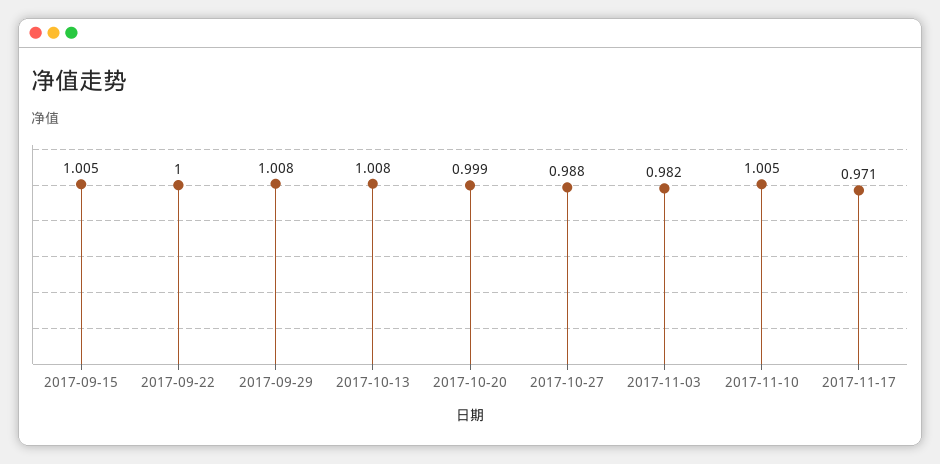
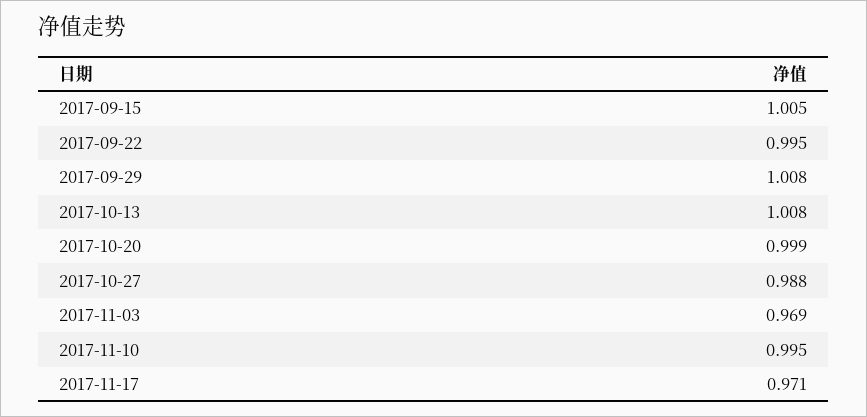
2017-09-22: 1 -> 0.995
2017-11-03: 0.982 -> 0.969
2017-11-10: 1.005 -> 0.995

